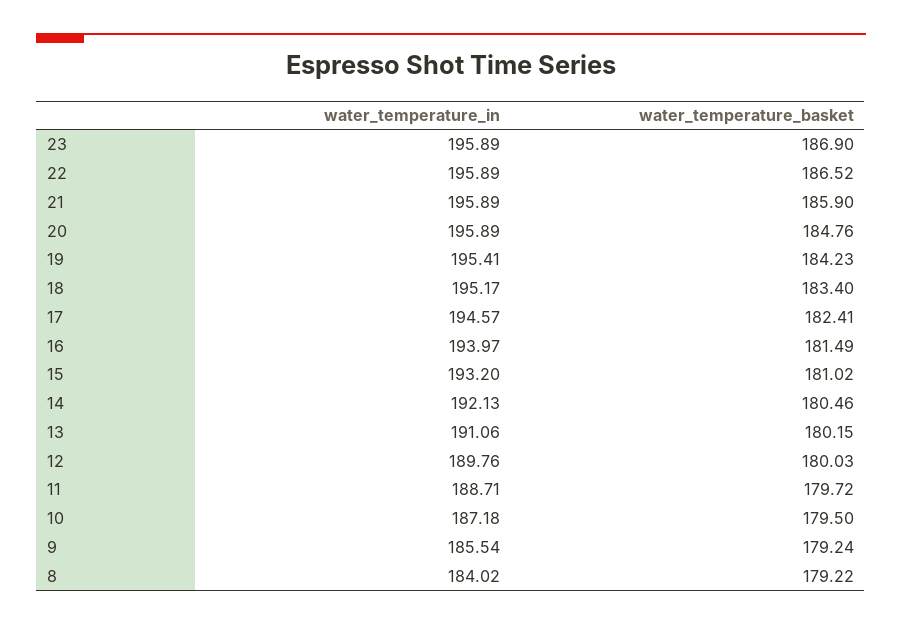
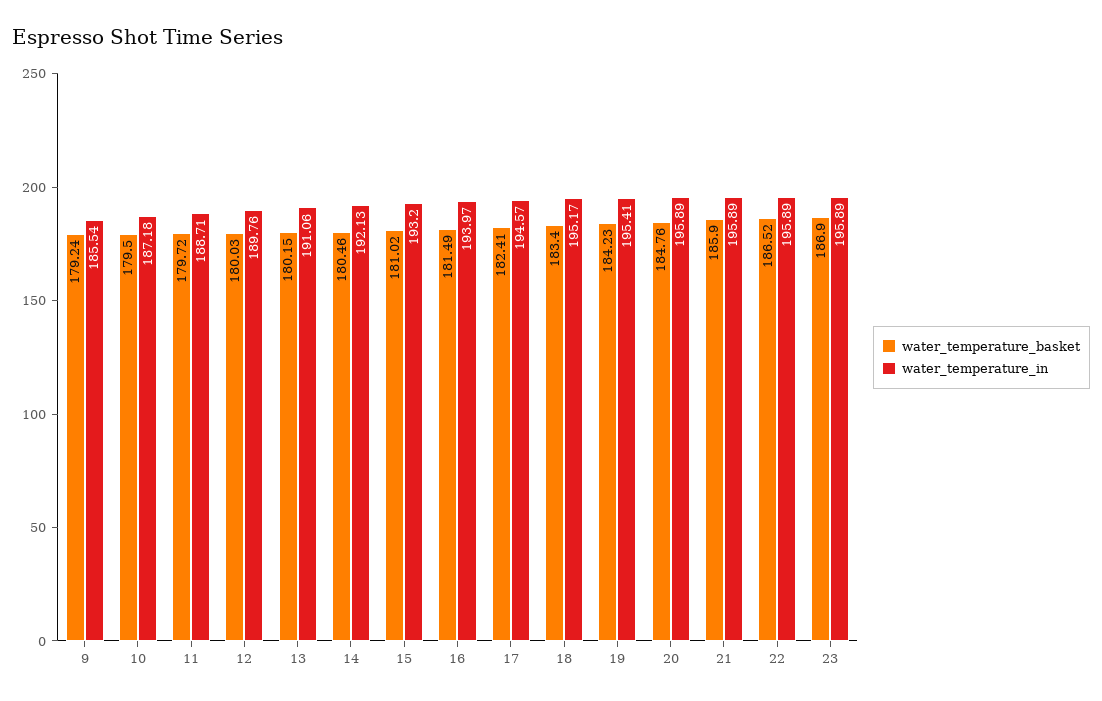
water_temperature_in, 8: 184.02 -> none
water_temperature_basket, 8: 179.22 -> none

